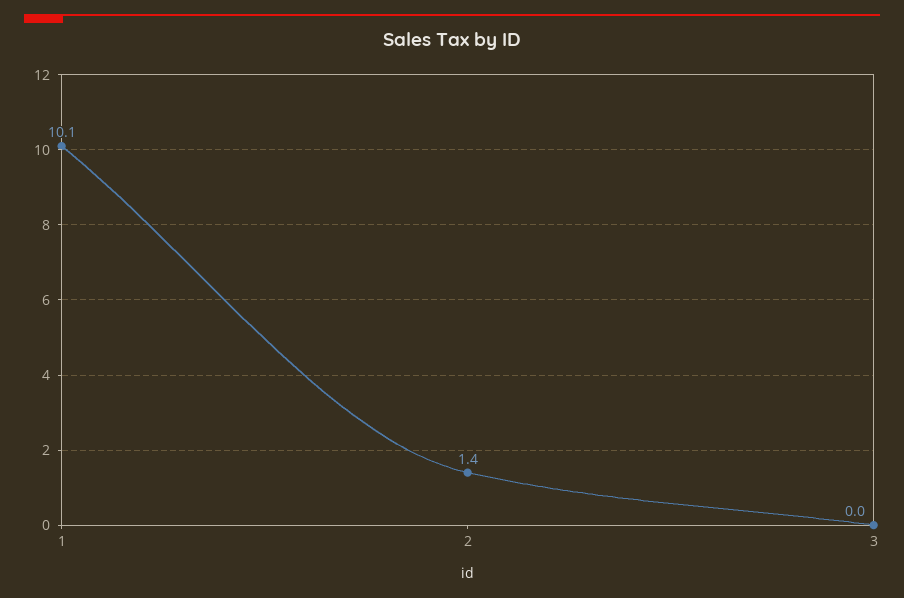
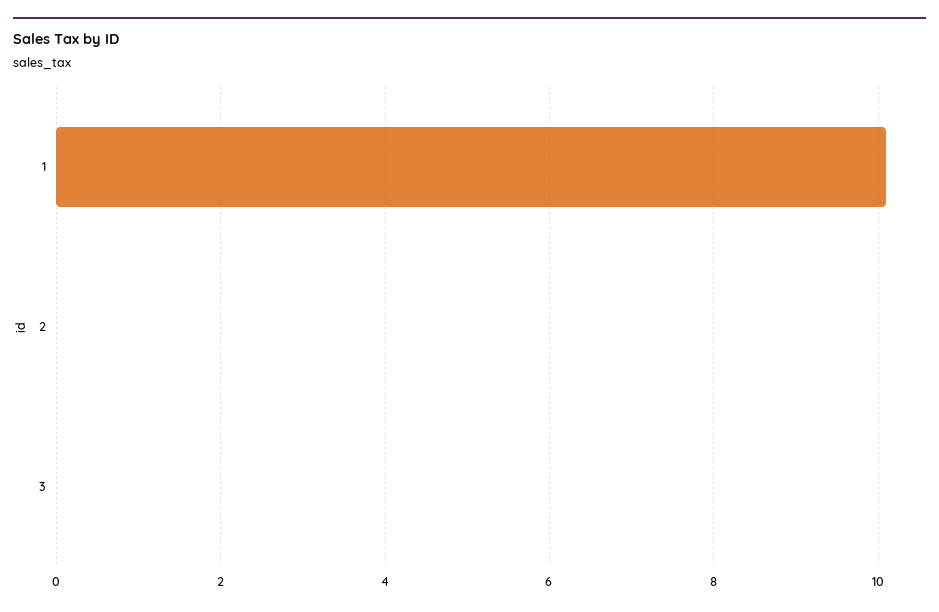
2: 1.4 -> 0

